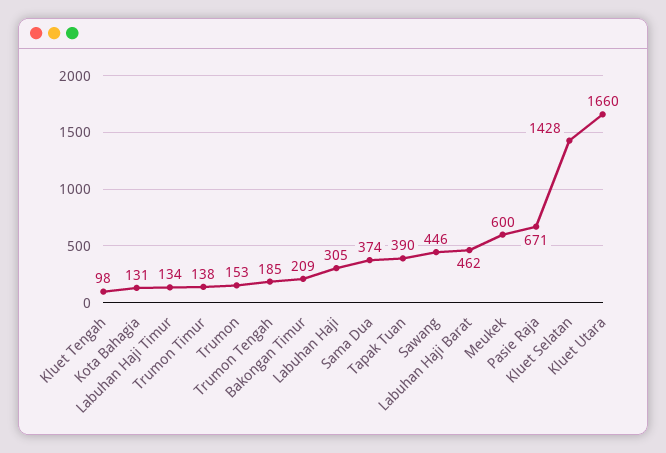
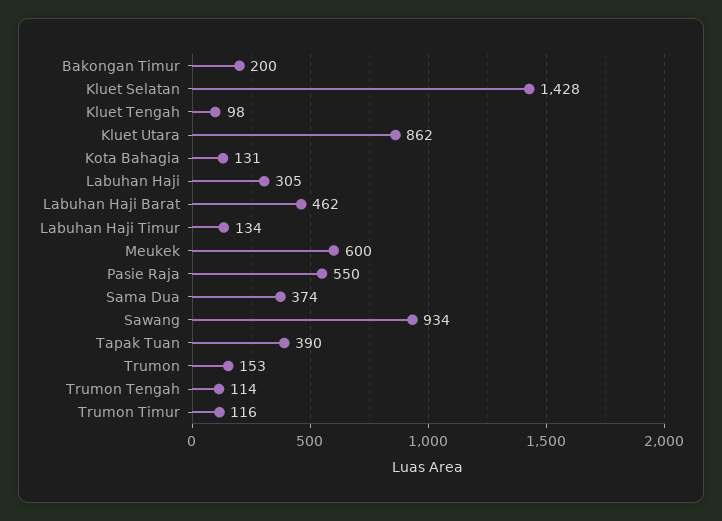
Trumon Timur: 138 -> 116
Trumon Tengah: 185 -> 114
Bakongan Timur: 209 -> 200
Sawang: 446 -> 934
Pasie Raja: 671 -> 550
Kluet Utara: 1660 -> 862

